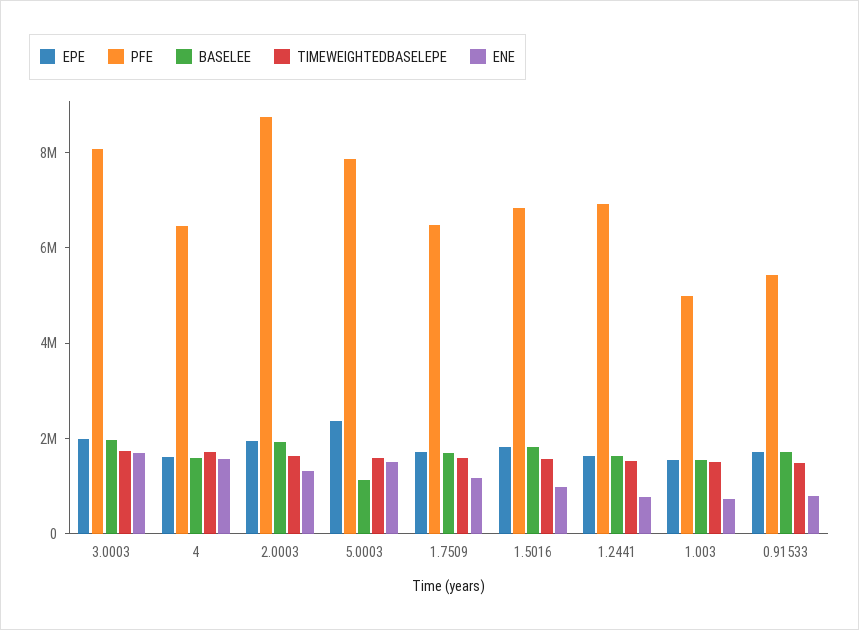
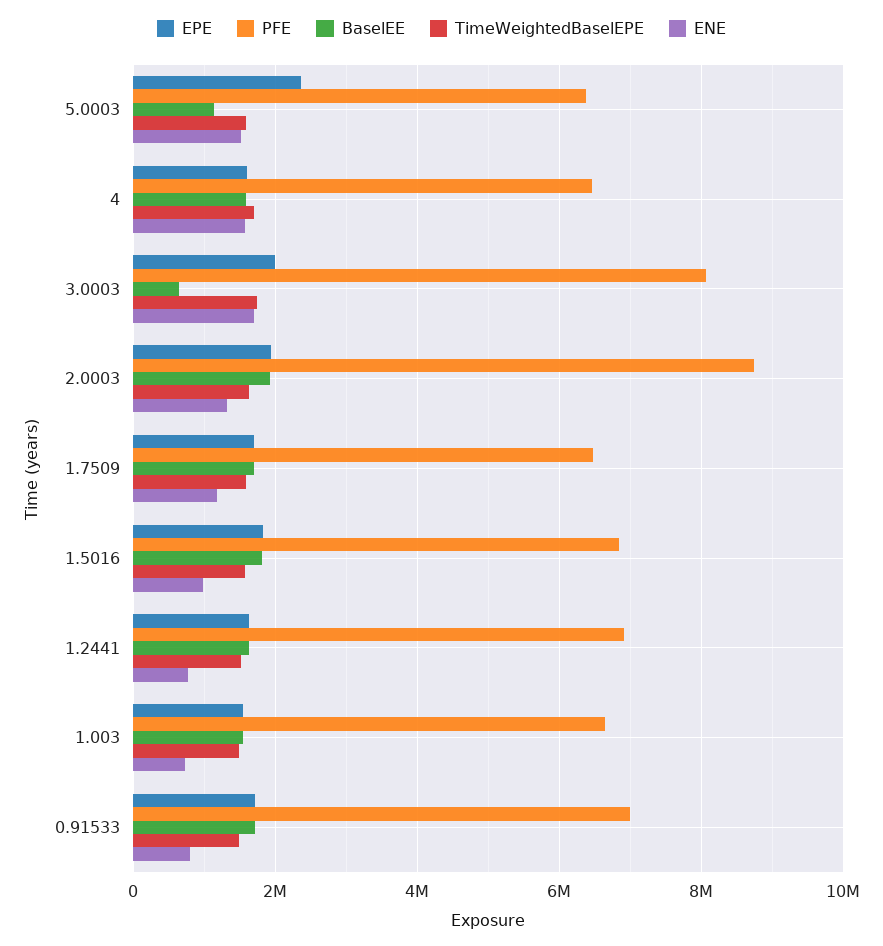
BASELEE, 3.0003: 2000000 -> 600000
PFE, 5.0003: 8000000 -> 6400000
PFE, 1.003: 5000000 -> 6600000
PFE, 0.91533: 5500000 -> 7000000

